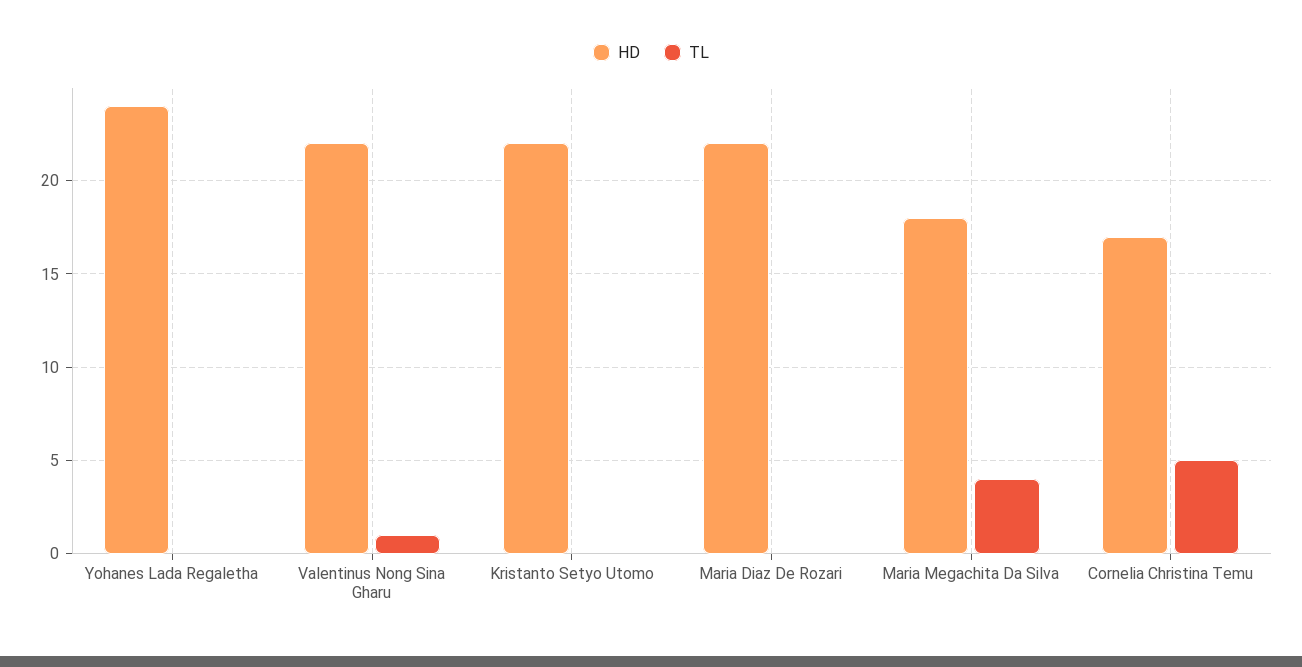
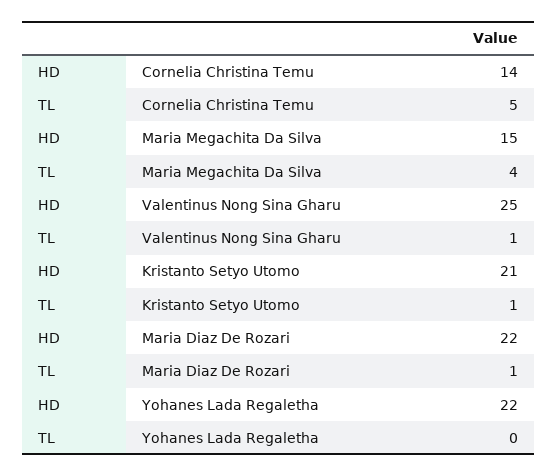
HD, Yohanes Lada Regaletha: 24 -> 22
HD, Valentinus Nong Sina Gharu: 22 -> 25
HD, Kristanto Setyo Utomo: 22 -> 21
TL, Kristanto Setyo Utomo: 0 -> 1
TL, Maria Diaz De Rozari: 0 -> 1
HD, Maria Megachita Da Silva: 18 -> 15
HD, Cornelia Christina Temu: 17 -> 14

